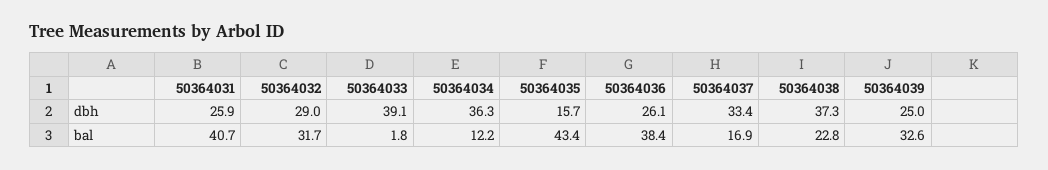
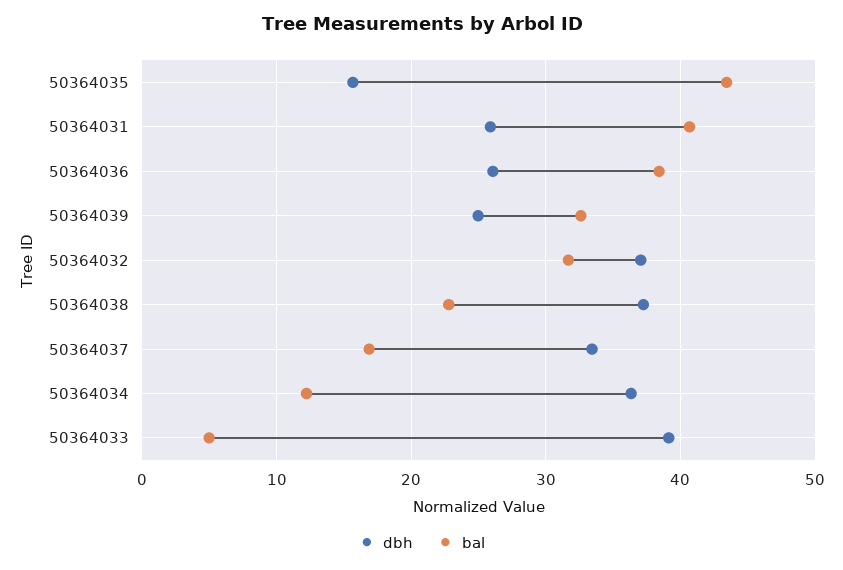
dbh, 50364032: 29 -> 37
bal, 50364033: 1.8 -> 5

